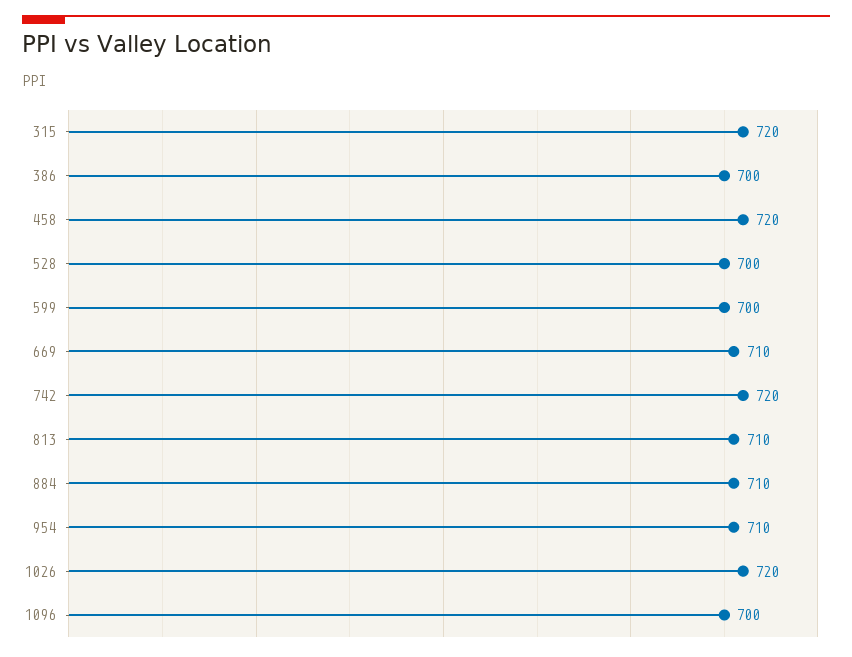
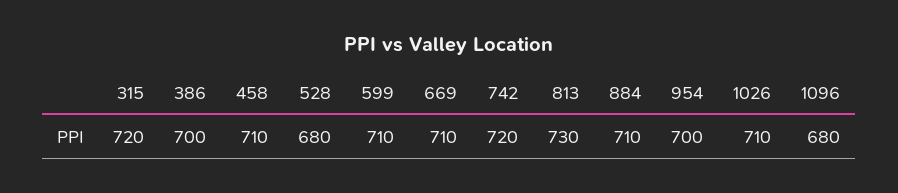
458: 720 -> 710
528: 700 -> 680
599: 700 -> 710
813: 710 -> 730
954: 710 -> 700
1026: 720 -> 710
1096: 700 -> 680

